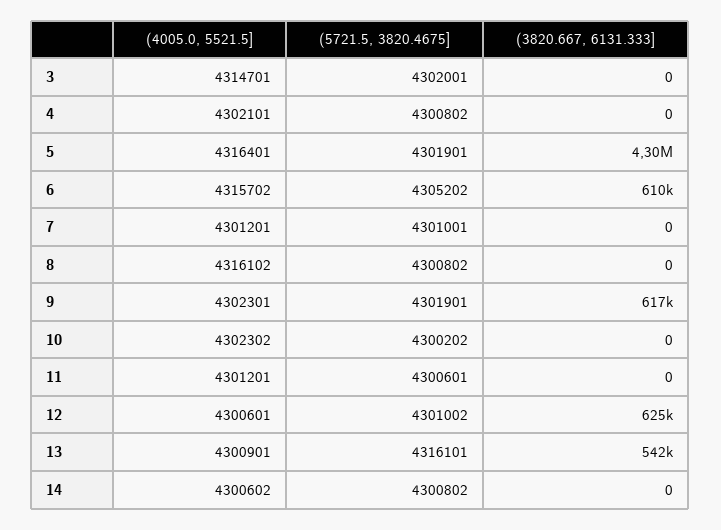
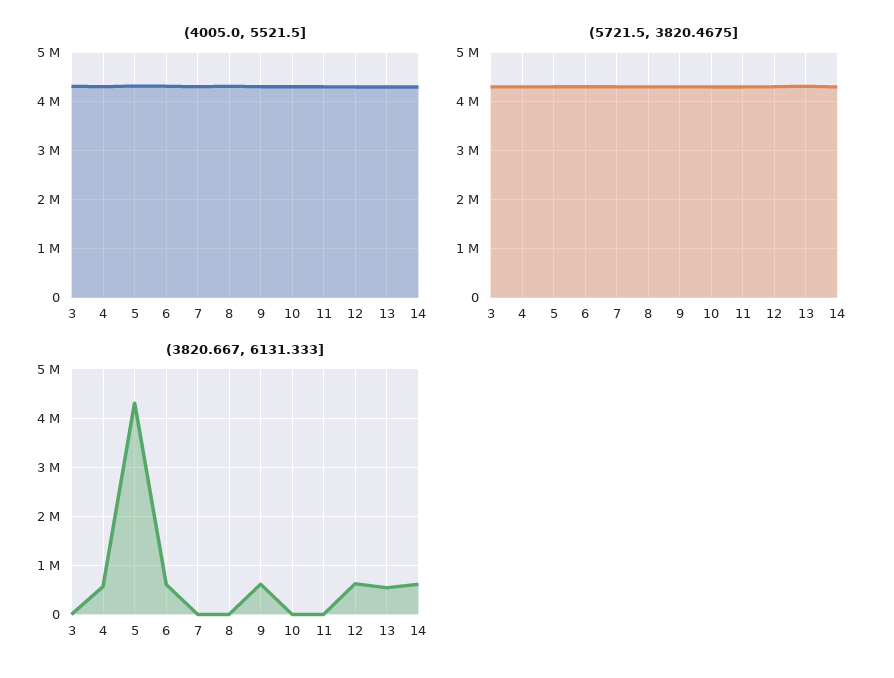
(3820.667, 6131.333], 4: 0 -> 600000
(3820.667, 6131.333], 14: 0 -> 600000

